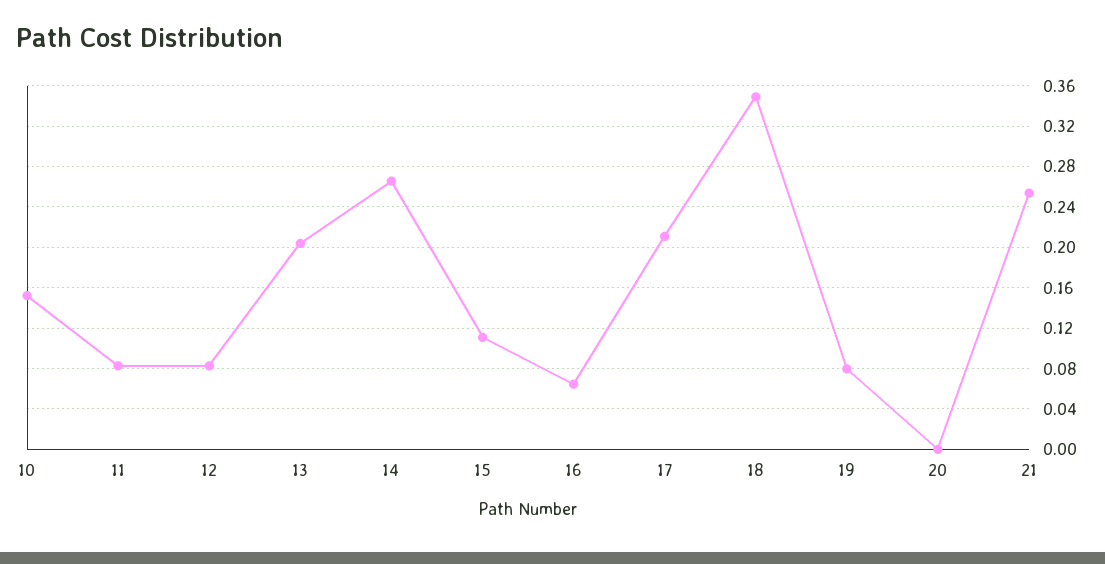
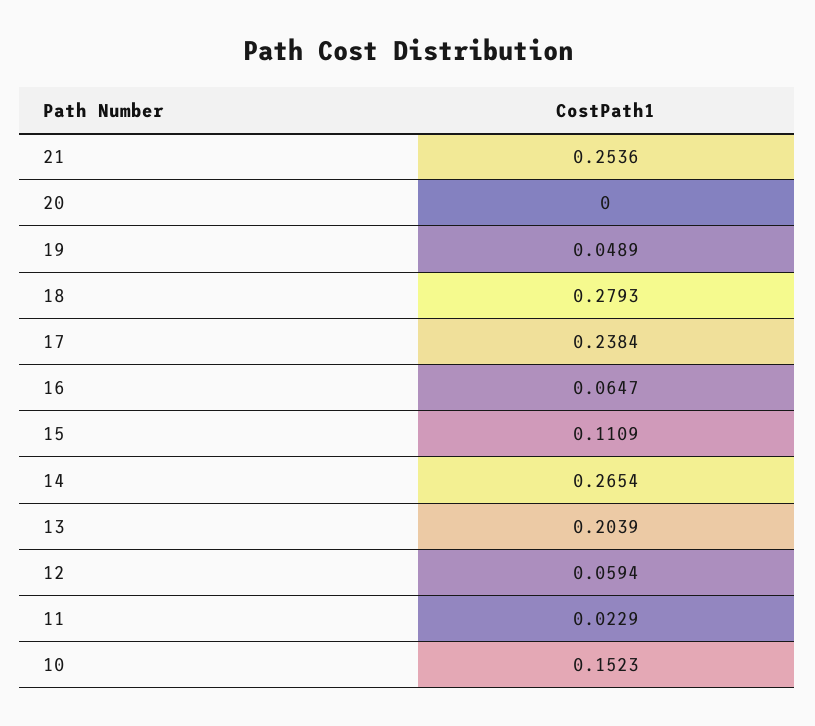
11: 0.08 -> 0.0229
12: 0.08 -> 0.0594
17: 0.21 -> 0.2384
18: 0.35 -> 0.2793
19: 0.08 -> 0.0489

